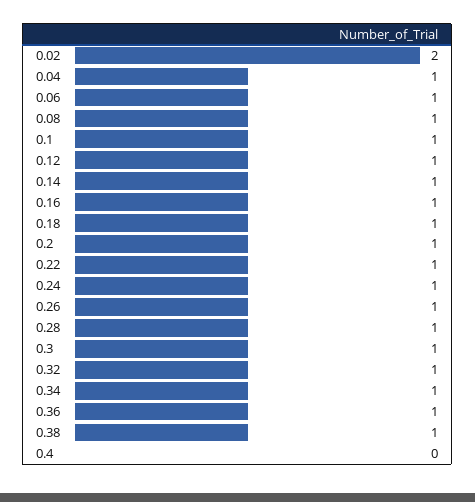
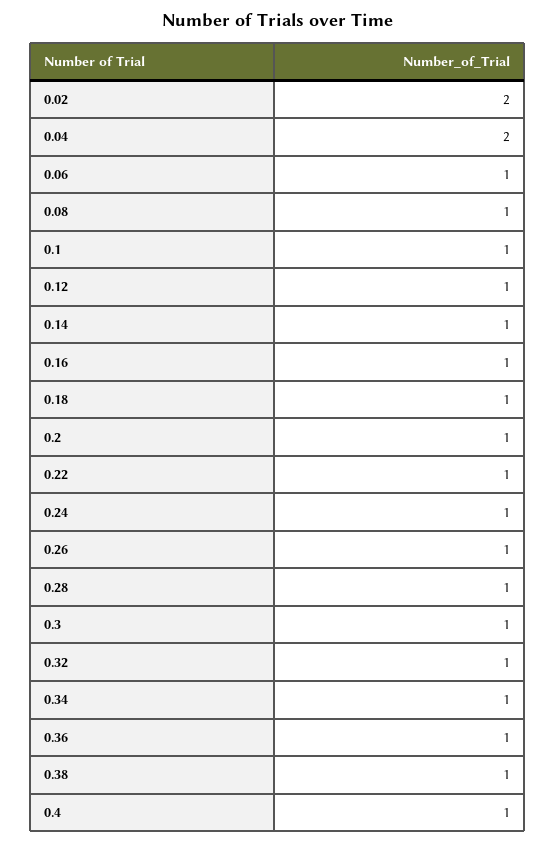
0.04: 1 -> 2
0.4: 0 -> 1

